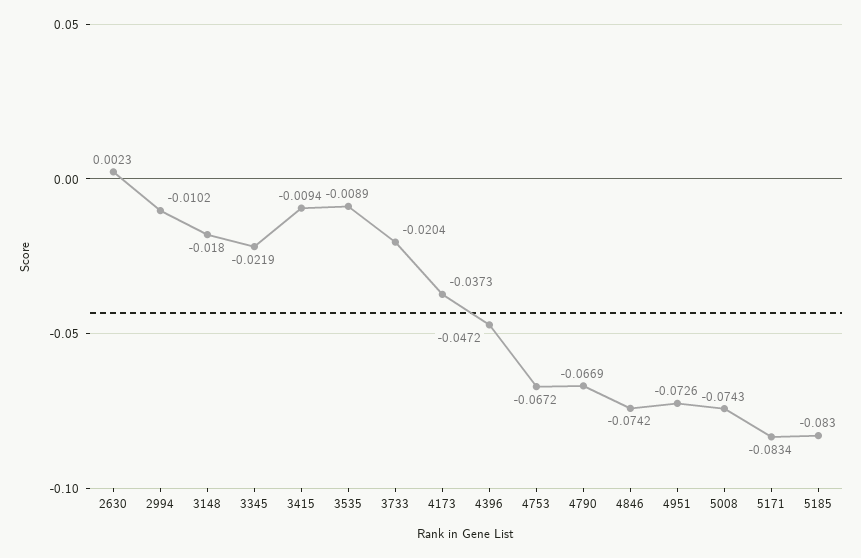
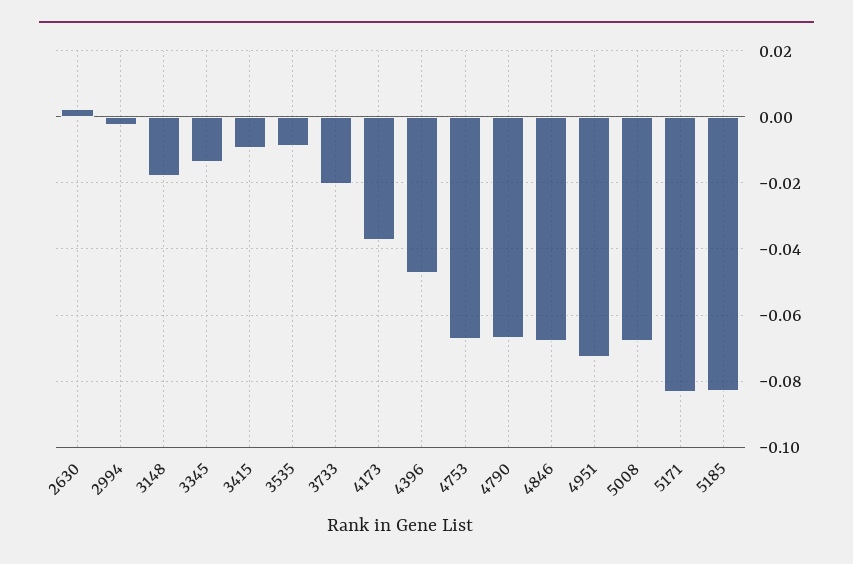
2994: -0.0102 -> -0.002
3345: -0.0219 -> -0.014
4846: -0.0742 -> -0.068
5008: -0.0743 -> -0.068

